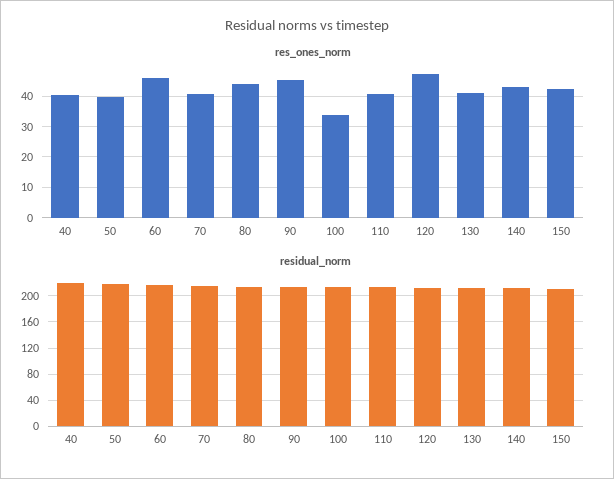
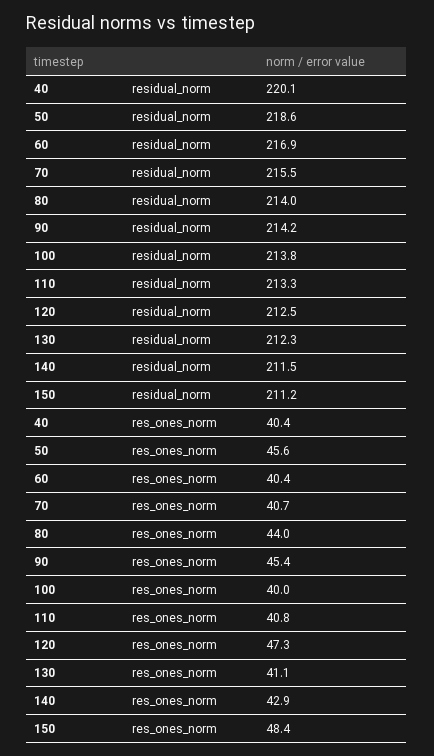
res_ones_norm, 50: 40 -> 45.6
res_ones_norm, 60: 46 -> 40.4
res_ones_norm, 100: 34 -> 40
res_ones_norm, 150: 42 -> 48.4

